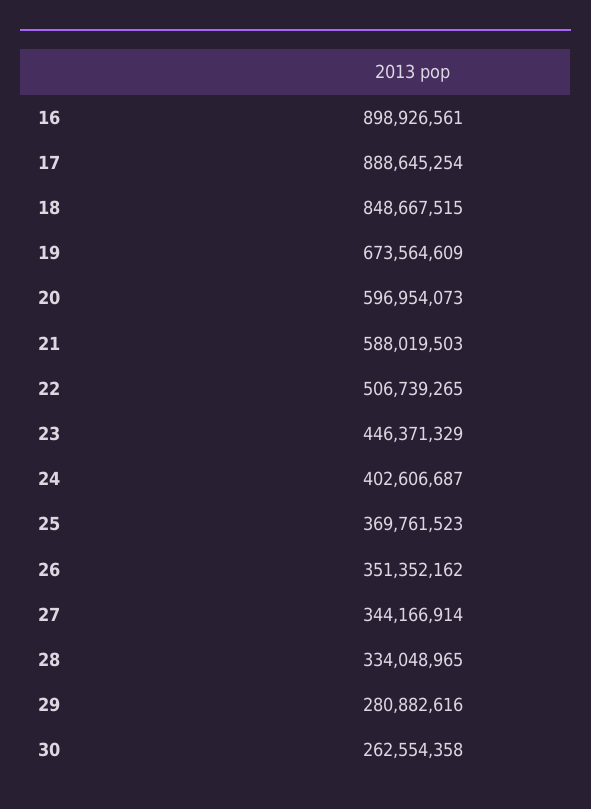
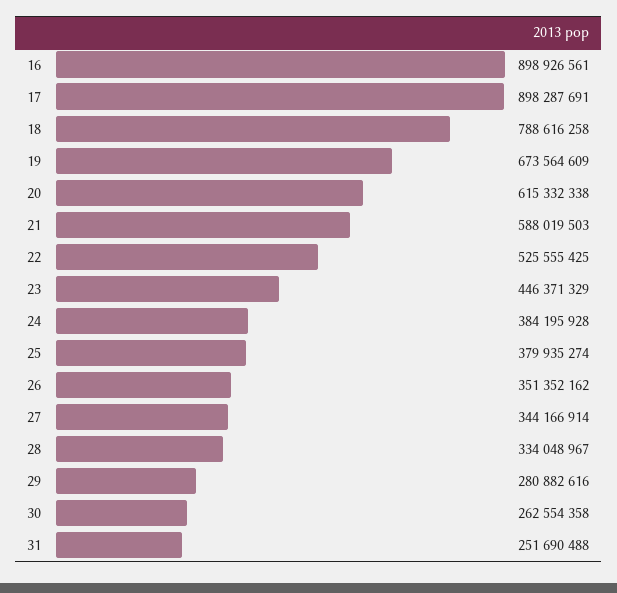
17: 888645254 -> 898287691
18: 848667515 -> 788616258
20: 596954073 -> 615332338
22: 506739265 -> 525555425
24: 402606687 -> 384195928
25: 369761523 -> 379935274
28: 334048965 -> 334048967
31: none -> 251690488

